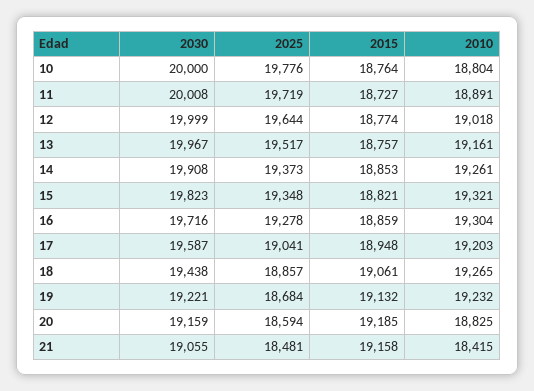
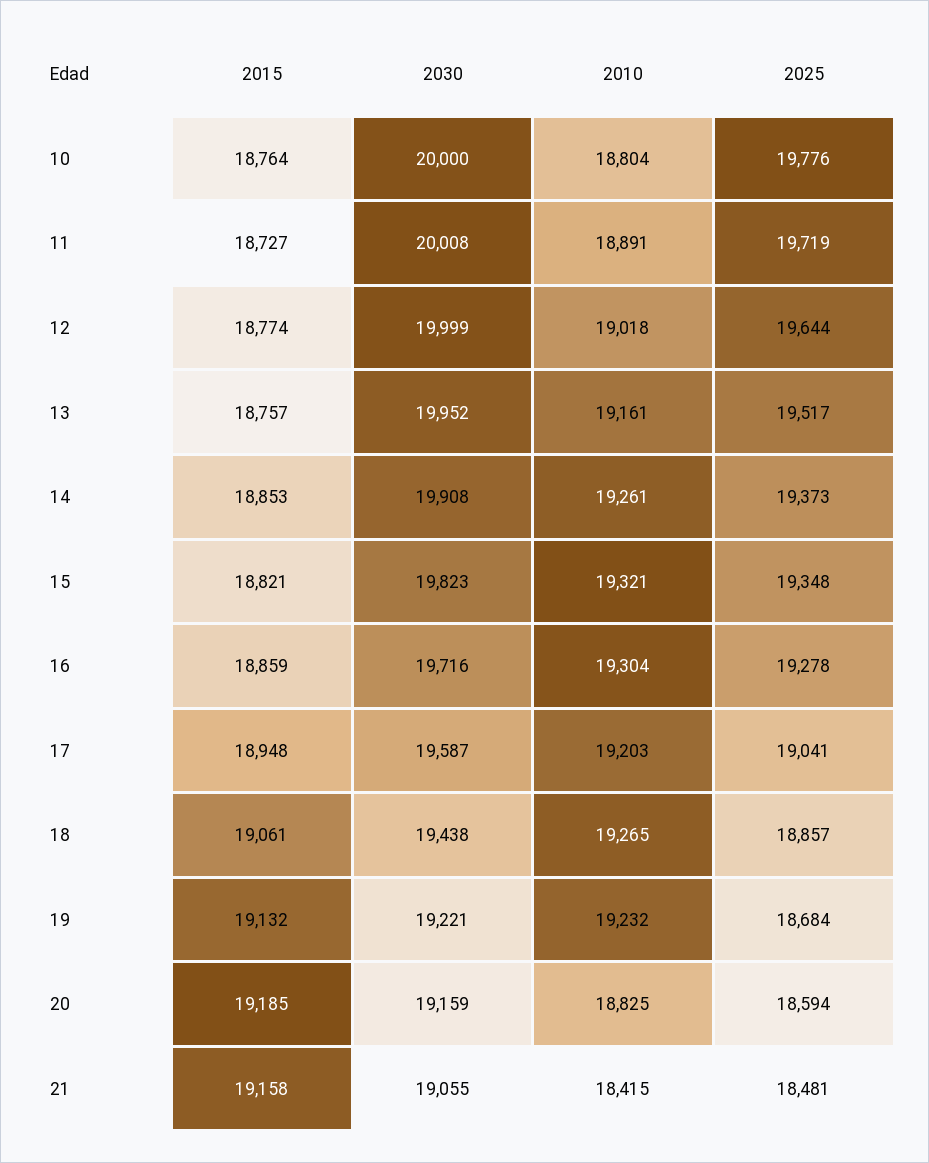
2030, 13: 19967 -> 19952

